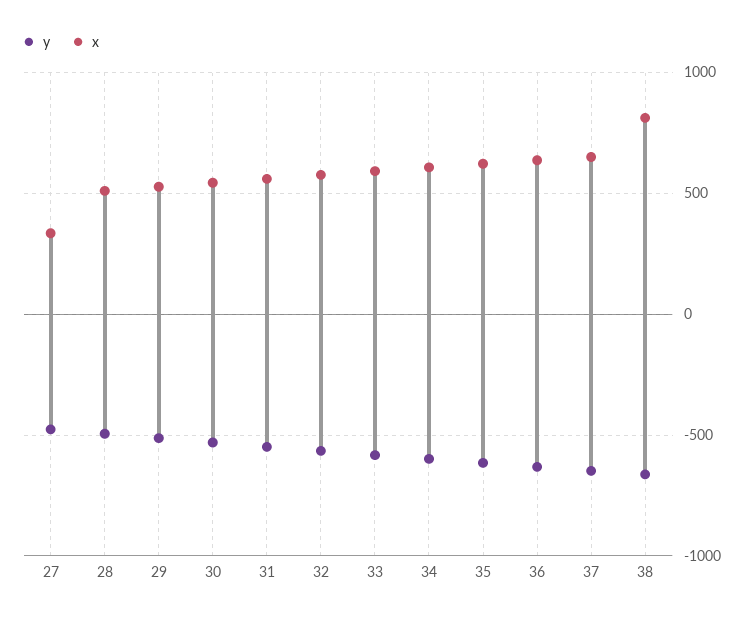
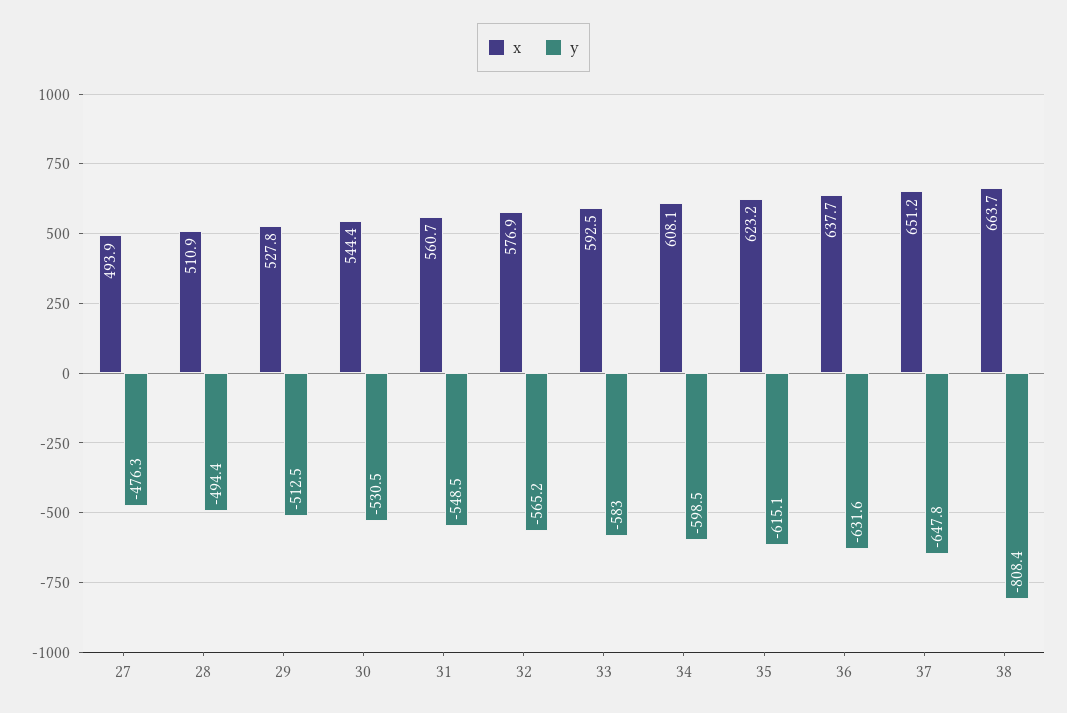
x, 27: 350 -> 493.9
y, 38: -650 -> -808.4
x, 38: 800 -> 663.7

